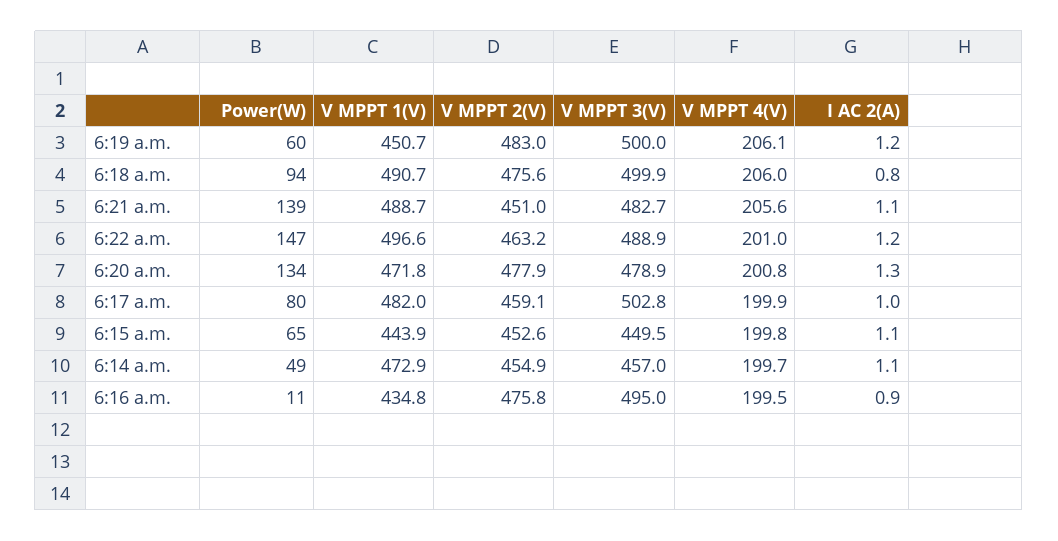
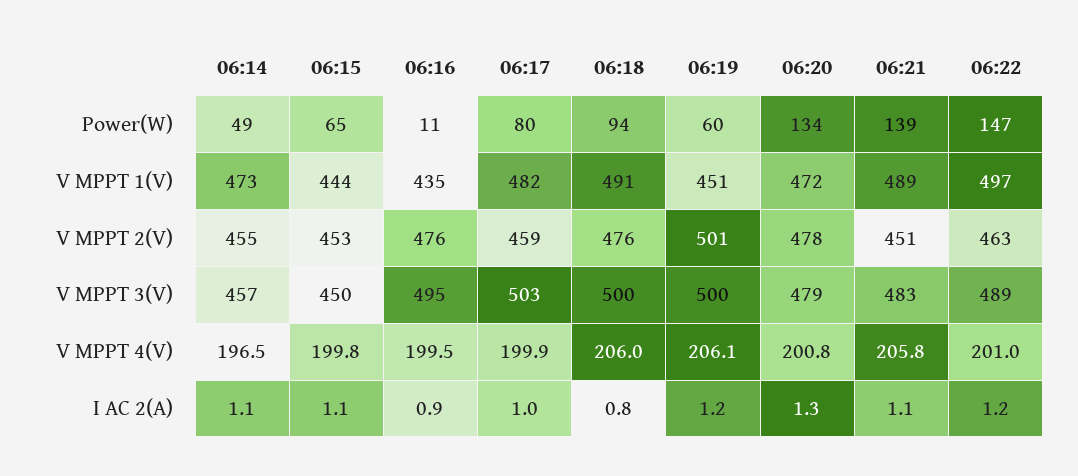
V MPPT 2(V), 6:19 a.m.: 483 -> 501
V MPPT 4(V), 6:21 a.m.: 205.6 -> 205.8
V MPPT 4(V), 6:14 a.m.: 199.7 -> 196.5

